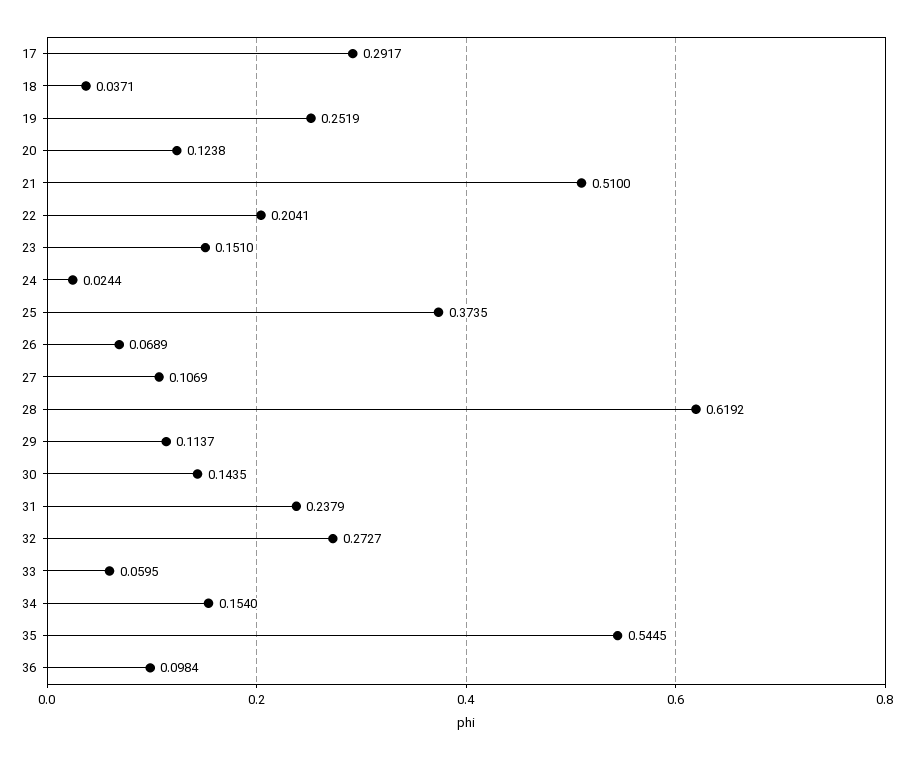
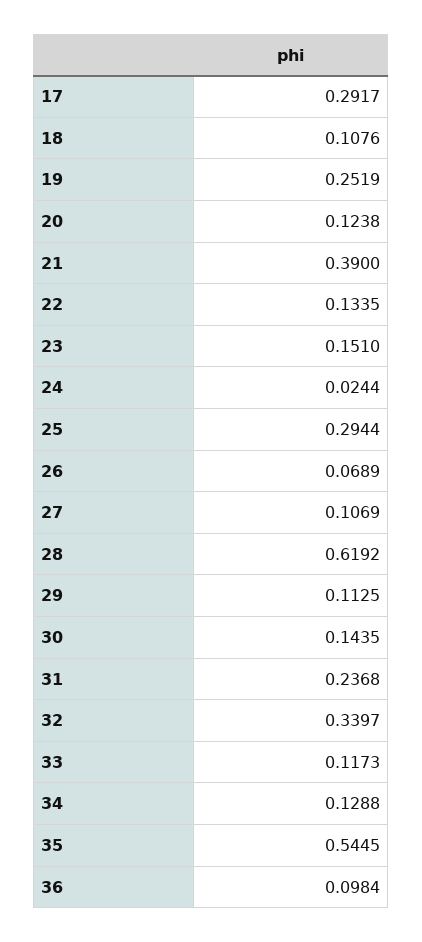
18: 0.0371 -> 0.1076
21: 0.51 -> 0.39
22: 0.2041 -> 0.1335
25: 0.3735 -> 0.2944
29: 0.1137 -> 0.1125
31: 0.2379 -> 0.2368
32: 0.2727 -> 0.3397
33: 0.0595 -> 0.1173
34: 0.154 -> 0.1288

